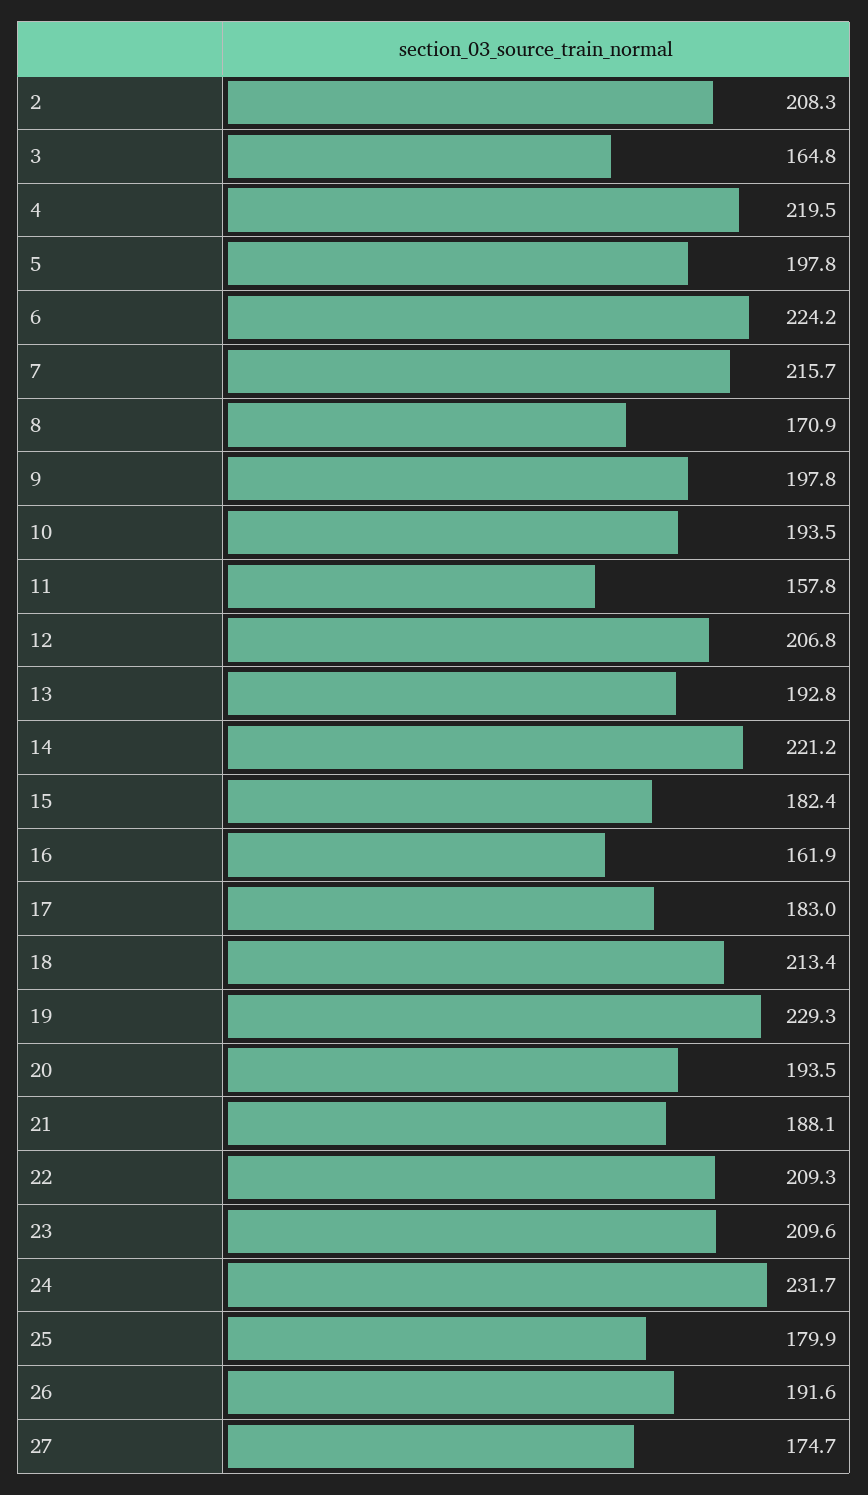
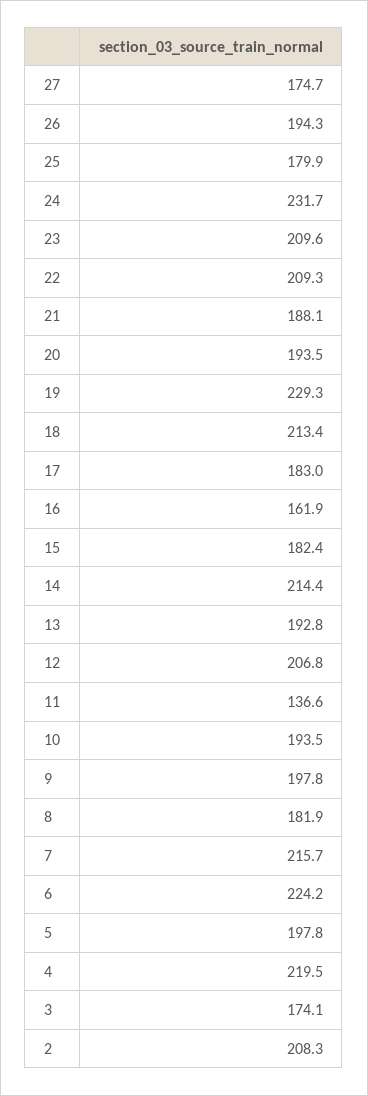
3: 164.8 -> 174.1
8: 170.9 -> 181.9
11: 157.8 -> 136.6
14: 221.2 -> 214.4
26: 191.6 -> 194.3

